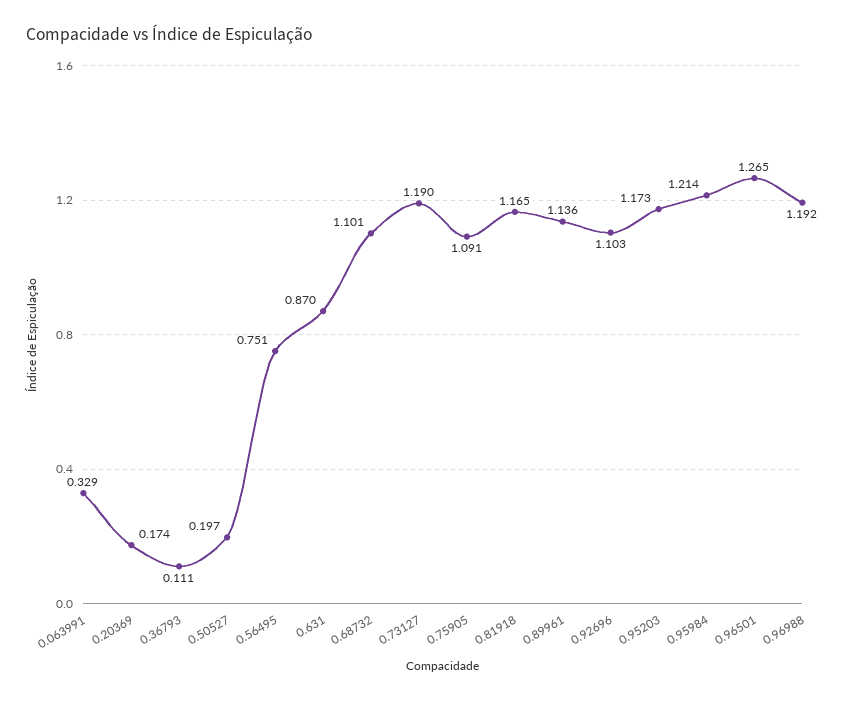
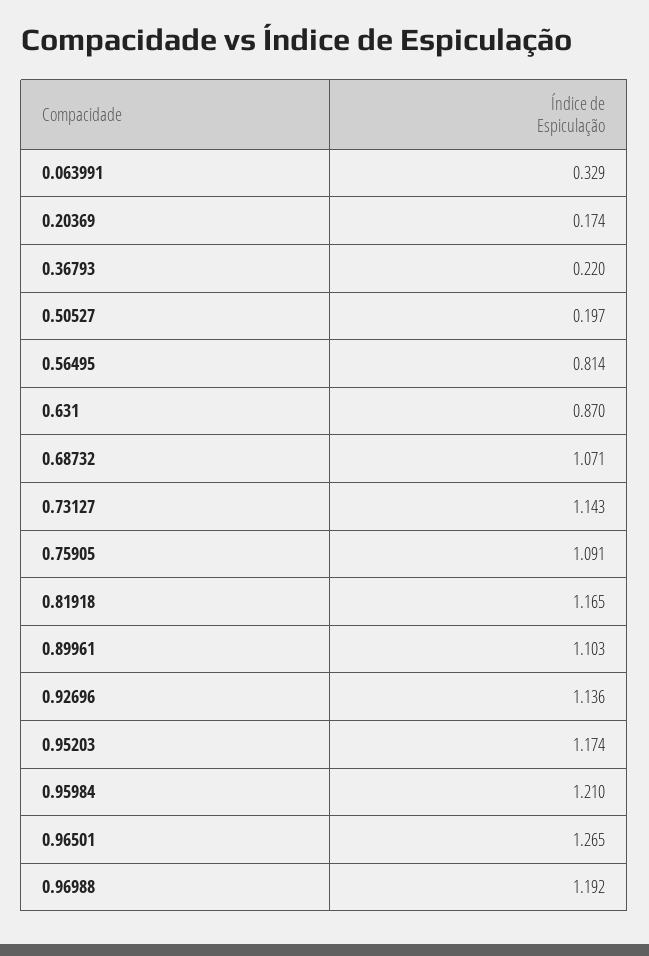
0.36793: 0.111 -> 0.22
0.56495: 0.751 -> 0.814
0.68732: 1.101 -> 1.071
0.73127: 1.19 -> 1.143
0.89961: 1.136 -> 1.103
0.92696: 1.103 -> 1.136
0.95203: 1.173 -> 1.174
0.95984: 1.214 -> 1.21

